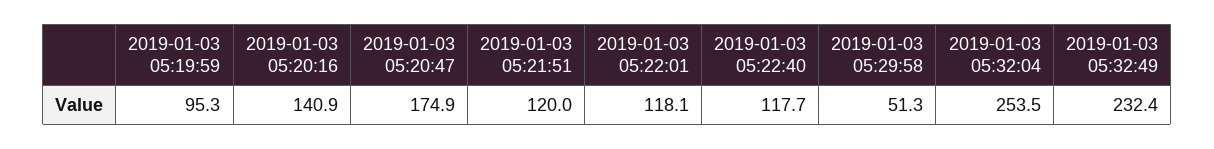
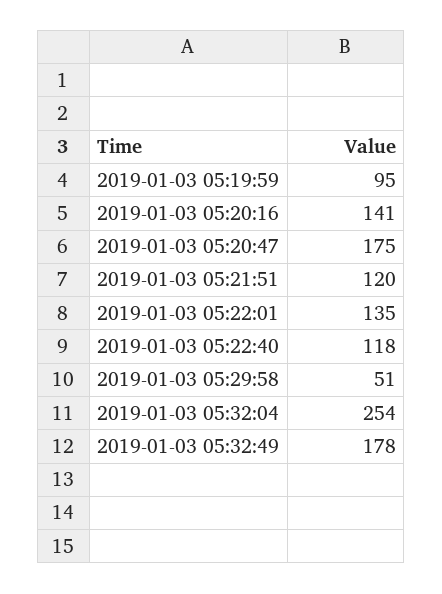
2019-01-03 05:22:01: 118.1 -> 135
2019-01-03 05:32:49: 232.4 -> 178

